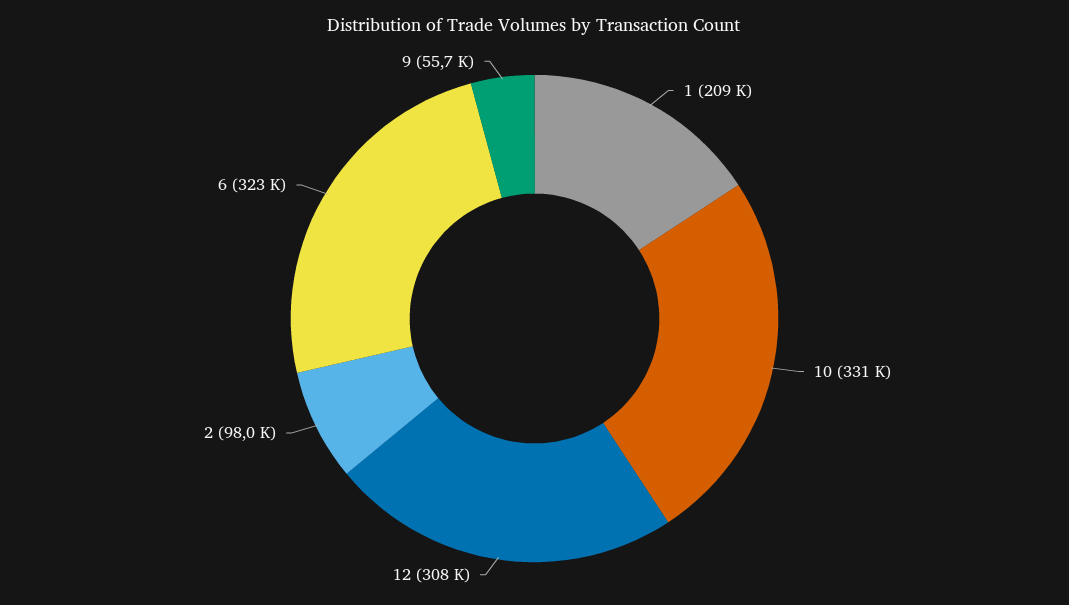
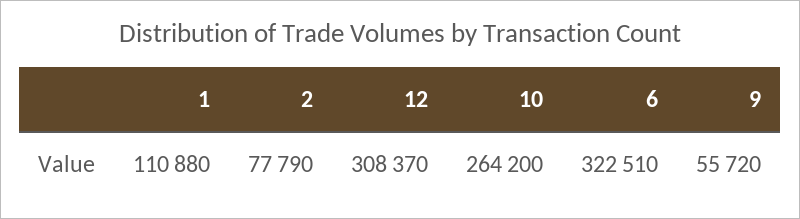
1: 209000 -> 110880
10: 331000 -> 264200
2: 98000 -> 77790

